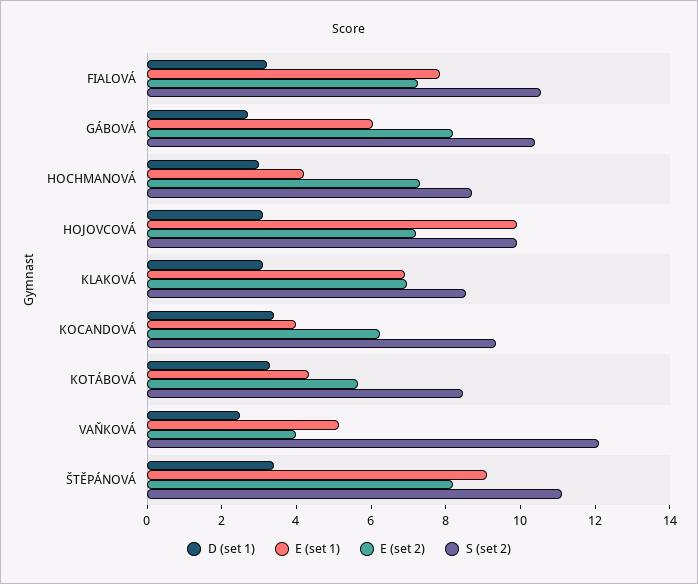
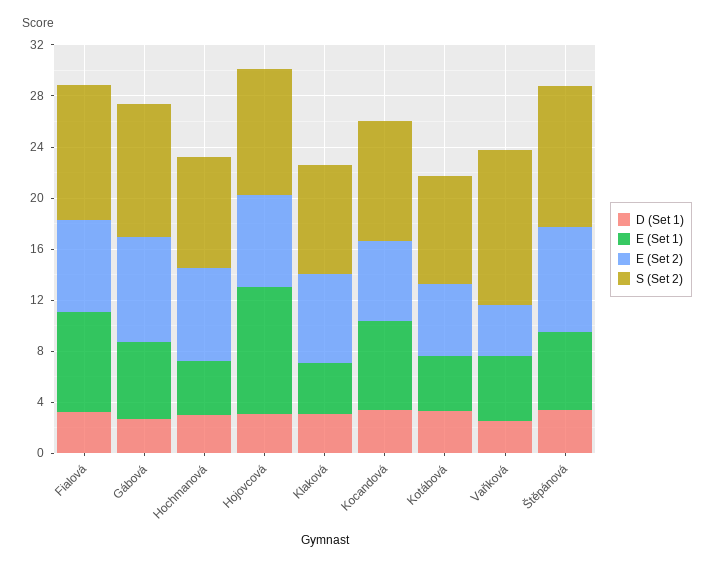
E (set 1), KLAKOVÁ: 7 -> 4
E (set 1), KOCANDOVÁ: 4 -> 7
E (set 1), ŠTĚPÁNOVÁ: 9 -> 6

